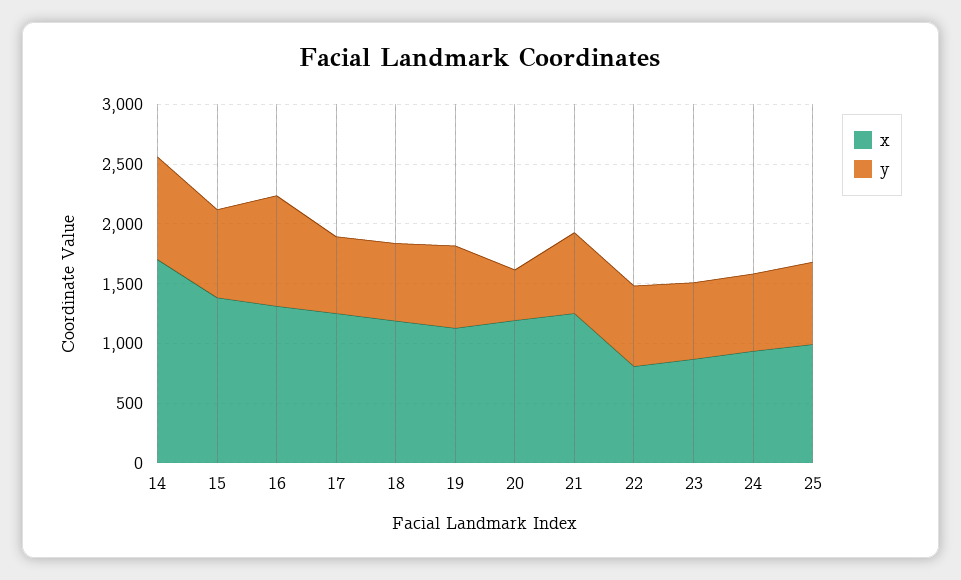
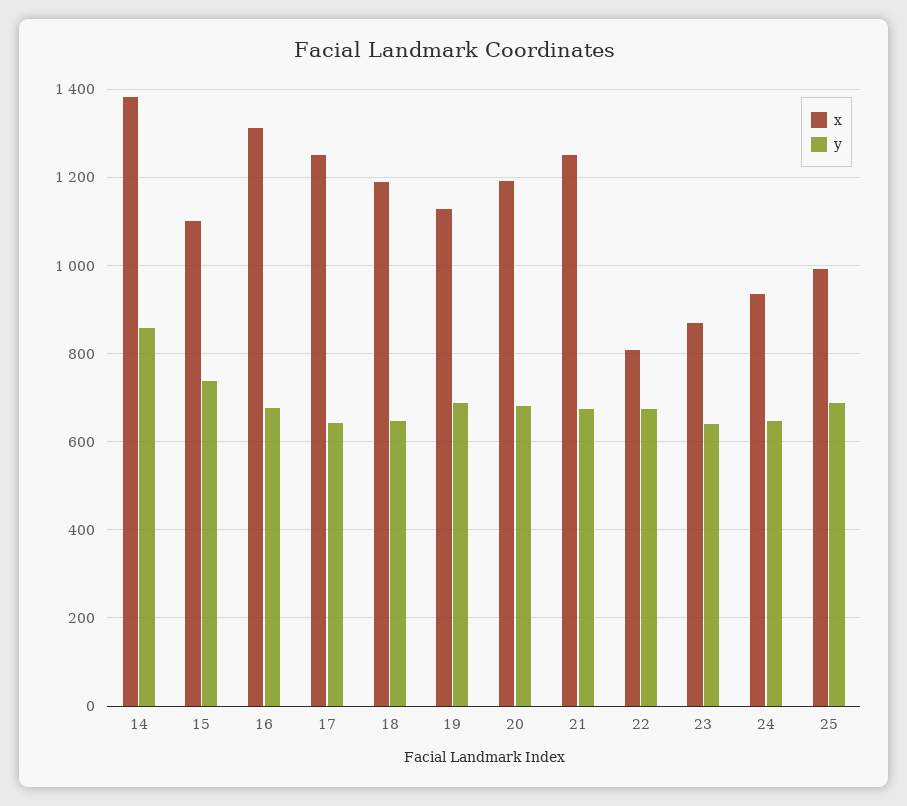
x, 14: 1700 -> 1380
x, 15: 1400 -> 1100
y, 16: 900 -> 680
y, 20: 400 -> 680

